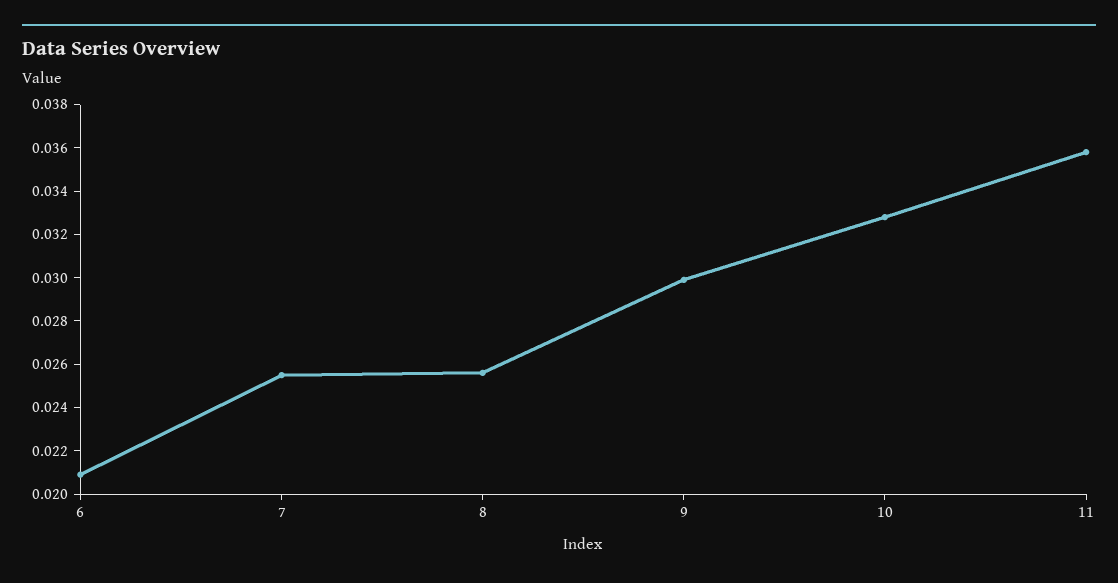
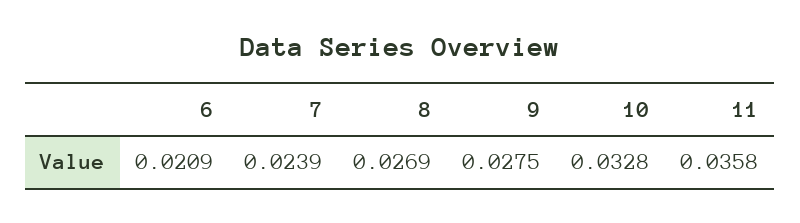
7: 0.0255 -> 0.0239
8: 0.0255 -> 0.0269
9: 0.03 -> 0.0275

